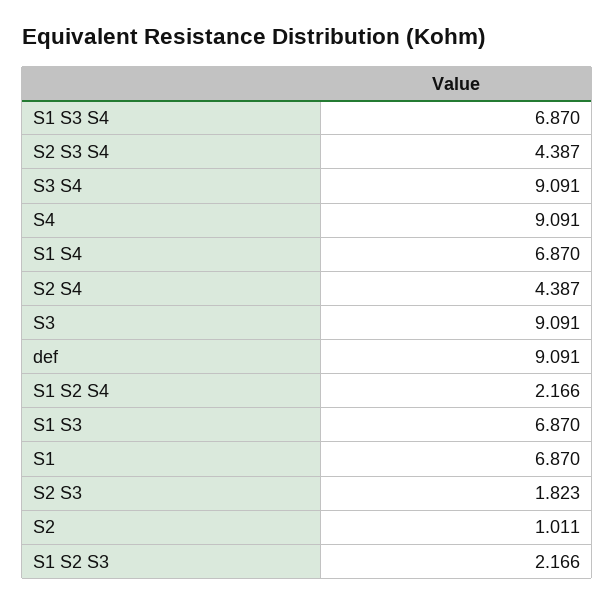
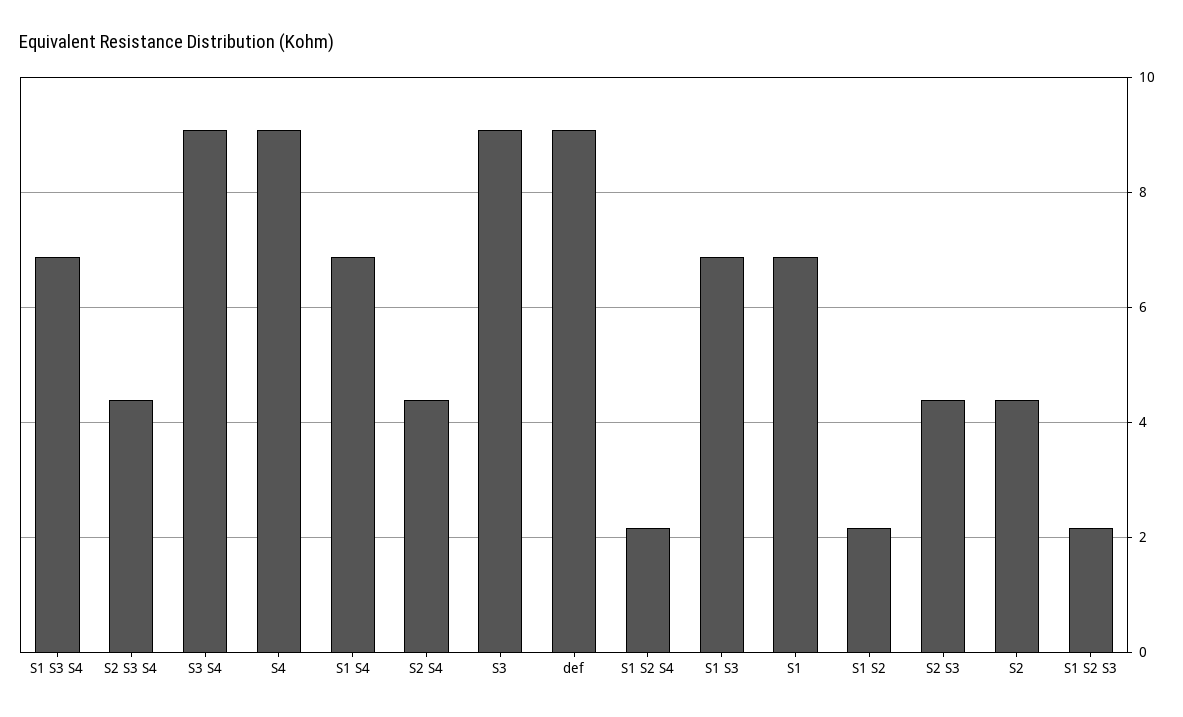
S2 S3: 1.823 -> 4.4
S2: 1.011 -> 4.4
S1 S2: none -> 2.2

